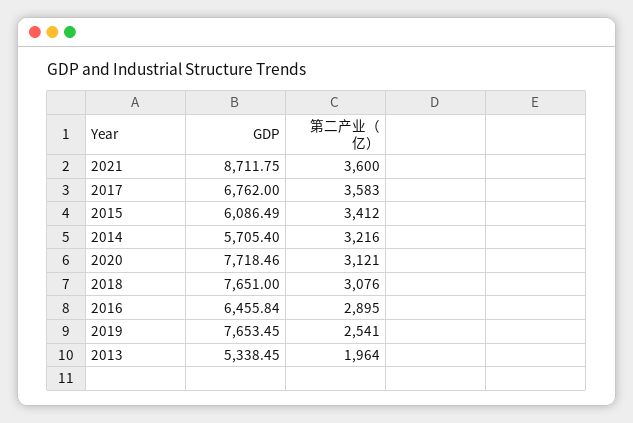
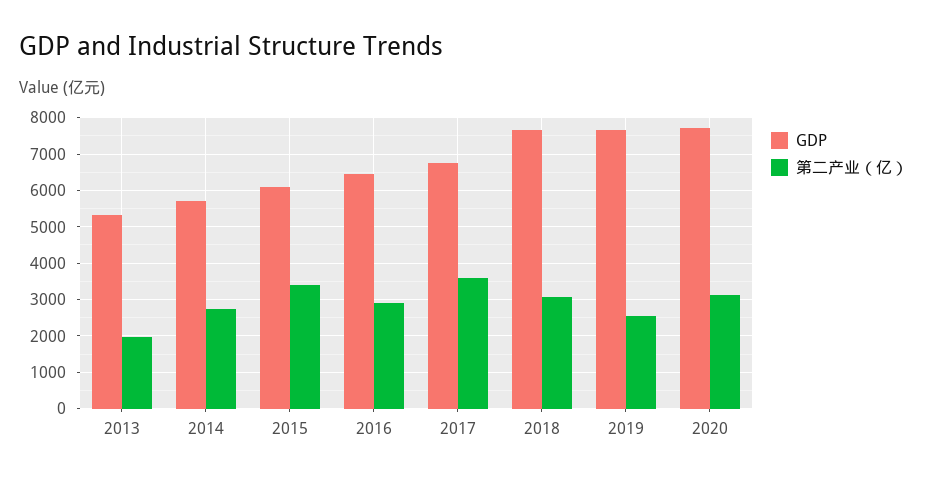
GDP, 2021: 8711.75 -> none
第二产业（亿）, 2021: 3600 -> none
第二产业（亿）, 2014: 3216 -> 2800

